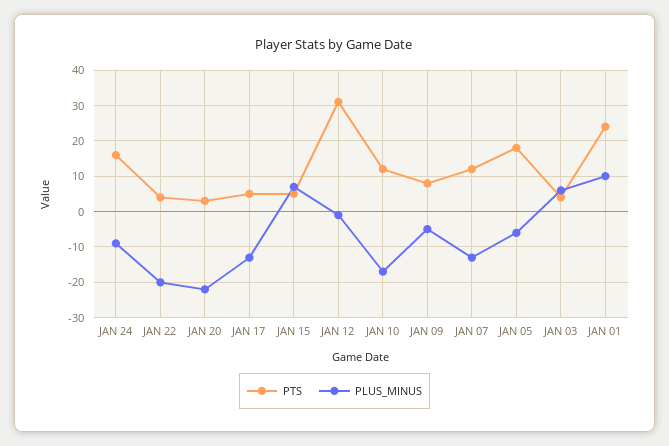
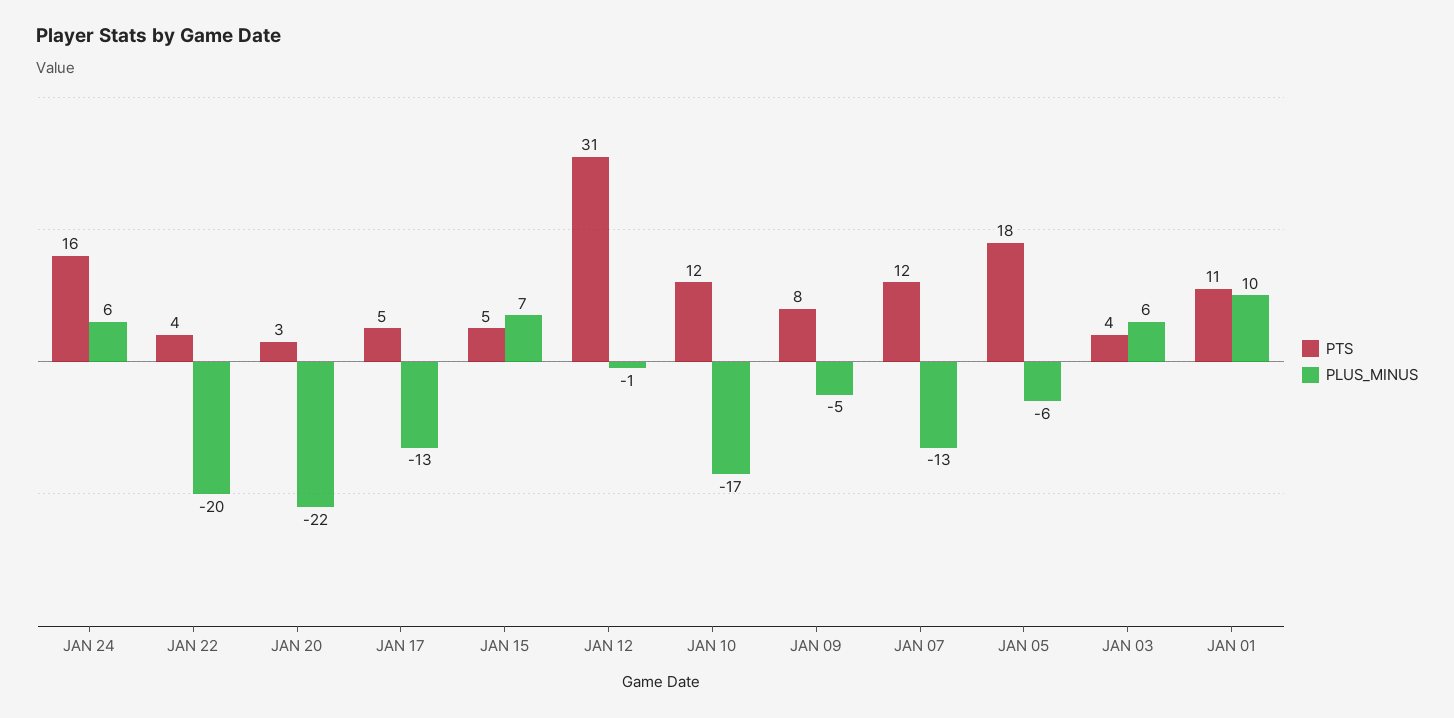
PLUS_MINUS, JAN 24: -10 -> 6
PTS, JAN 01: 25 -> 11

